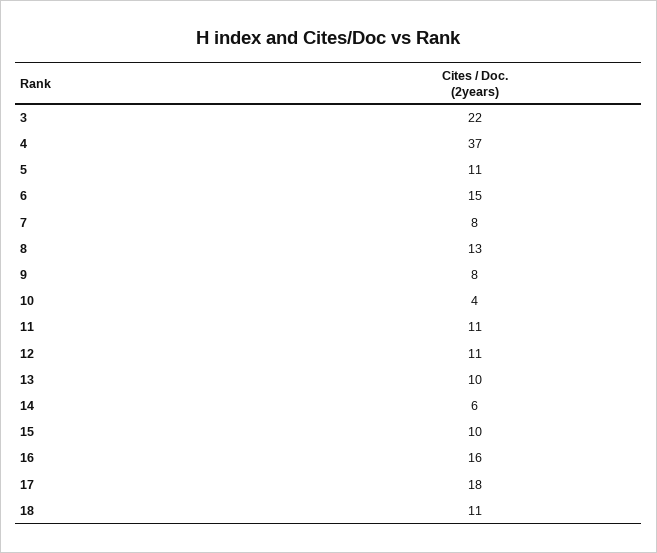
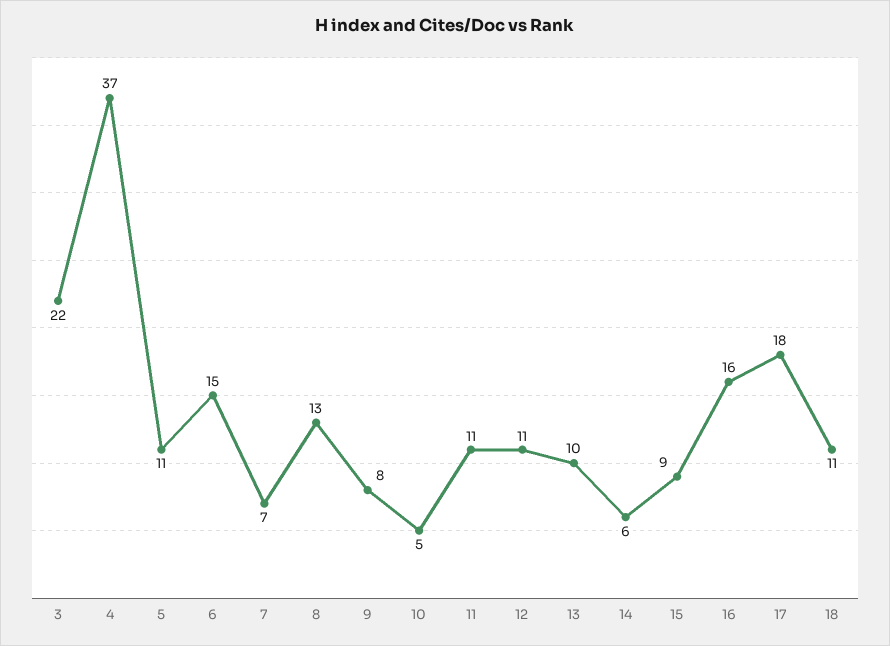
7: 8 -> 7
10: 4 -> 5
15: 10 -> 9

